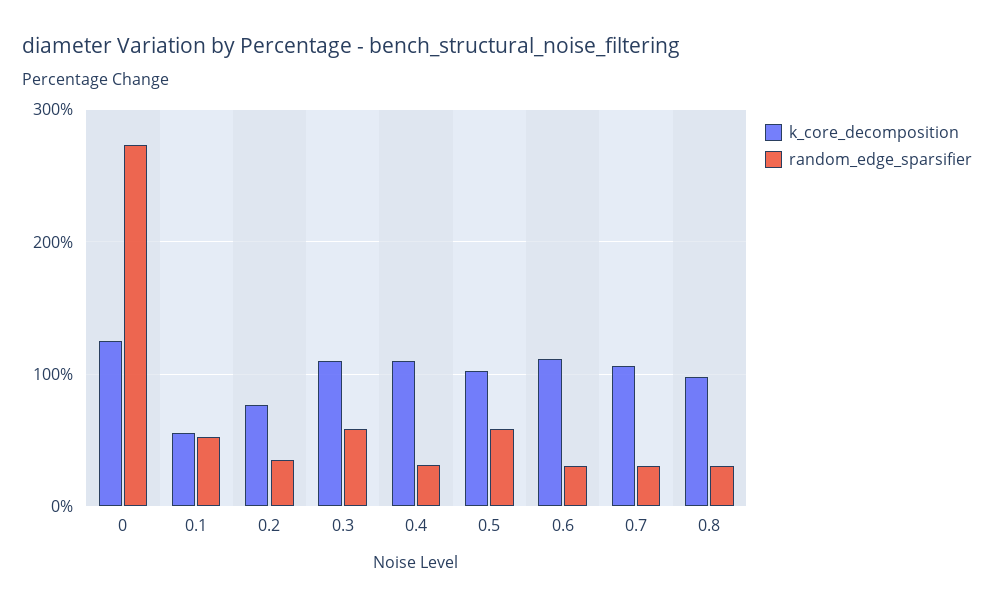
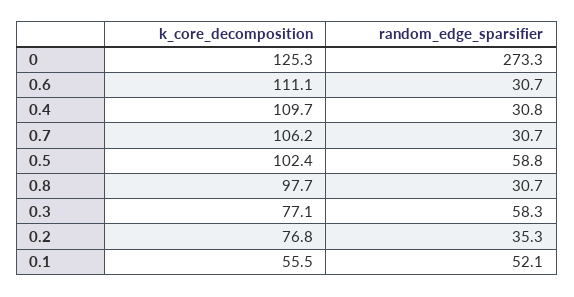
k_core_decomposition, 0.3: 110 -> 77.1

